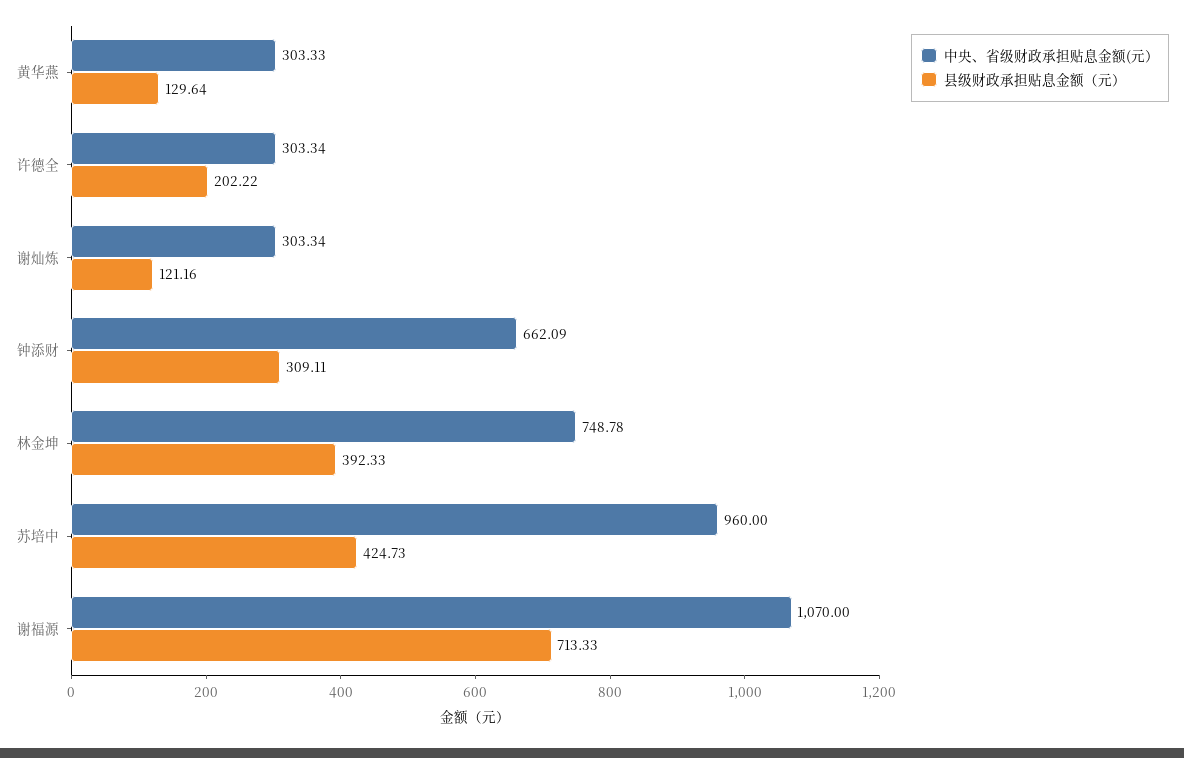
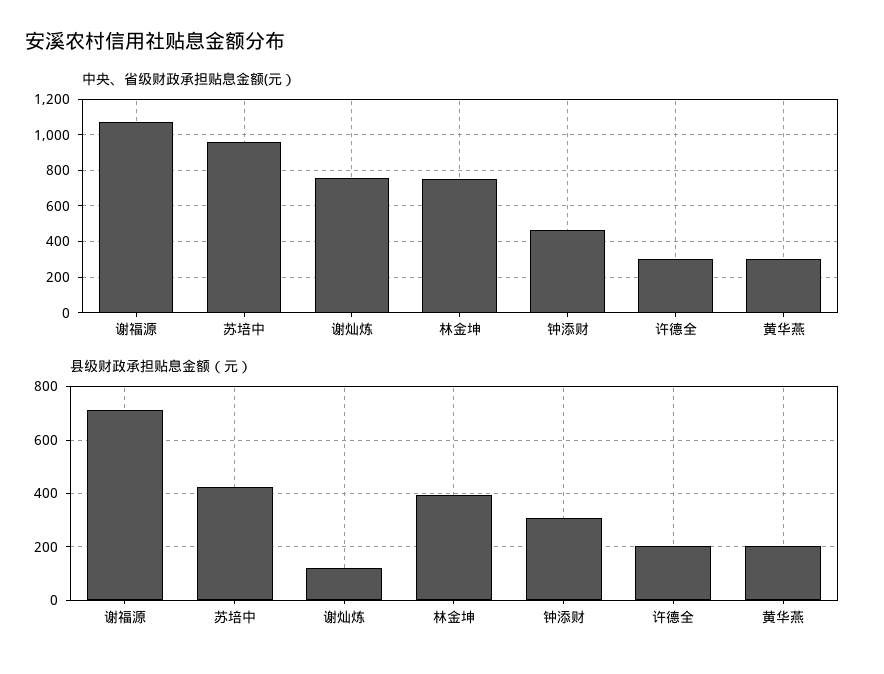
县级财政承担贴息金额（元）, 黄华燕: 129.64 -> 200
中央、省级财政承担贴息金额(元）, 谢灿炼: 303.34 -> 750
中央、省级财政承担贴息金额(元）, 钟添财: 662.09 -> 450

